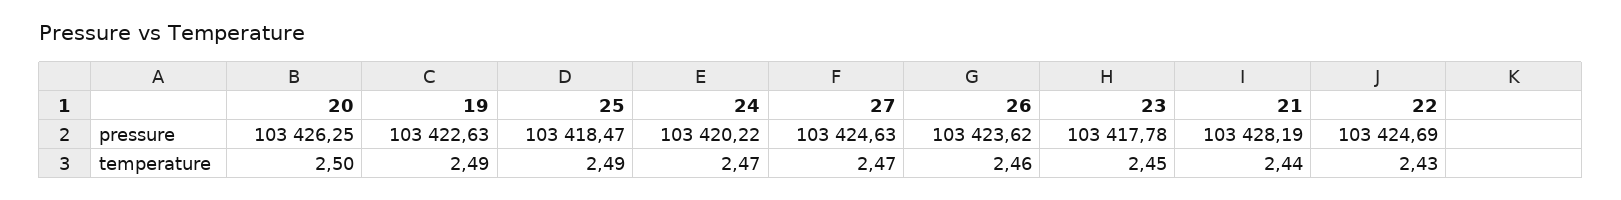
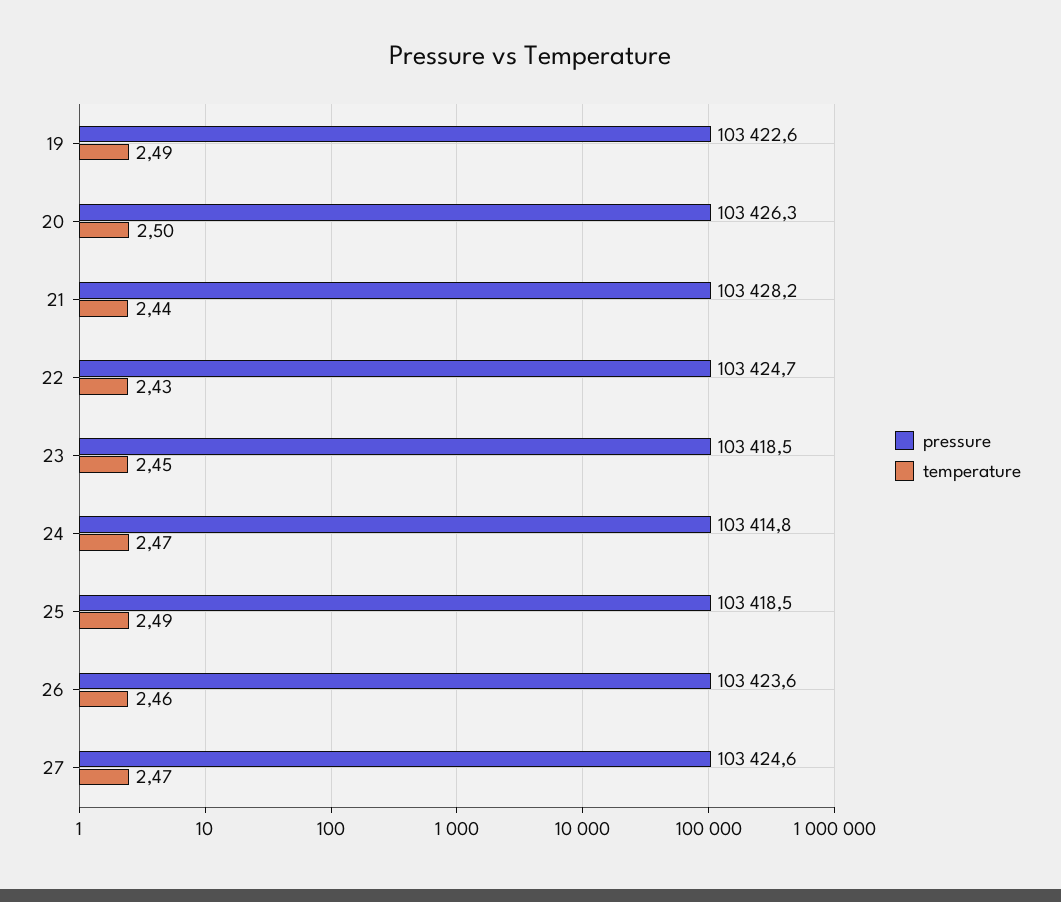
pressure, 24: 103420.22 -> 103414.8
pressure, 23: 103417.78 -> 103418.5

